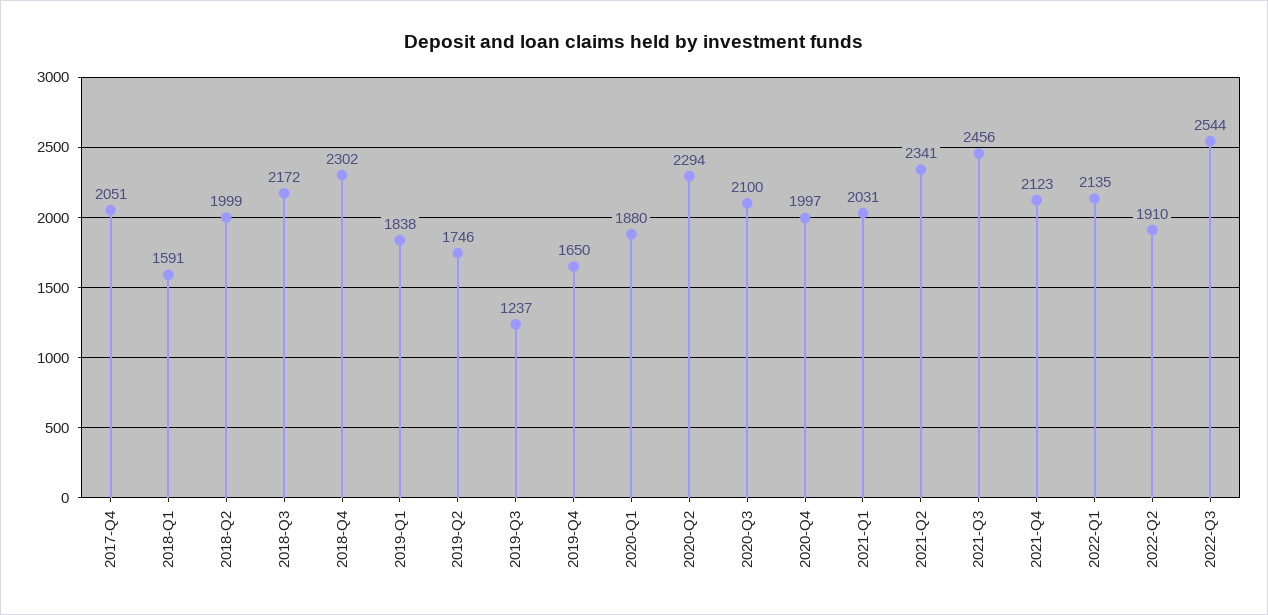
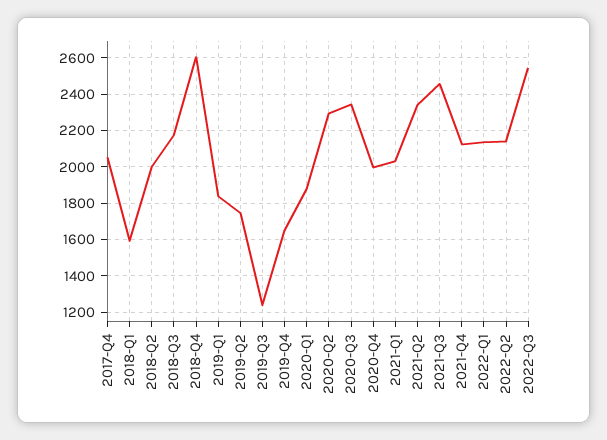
2018-Q4: 2302 -> 2600
2020-Q3: 2100 -> 2350
2022-Q2: 1910 -> 2150

